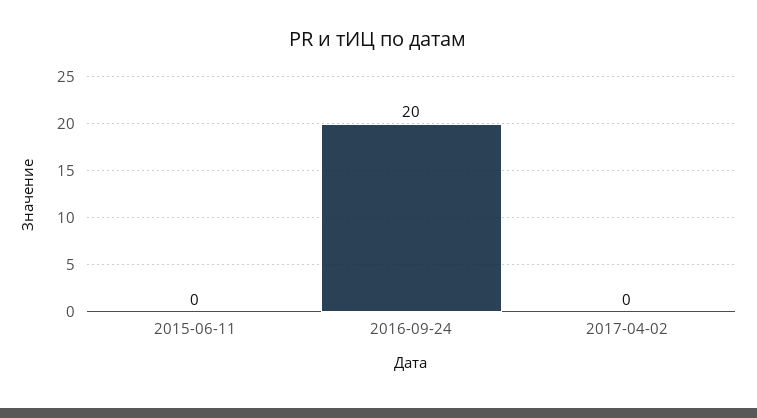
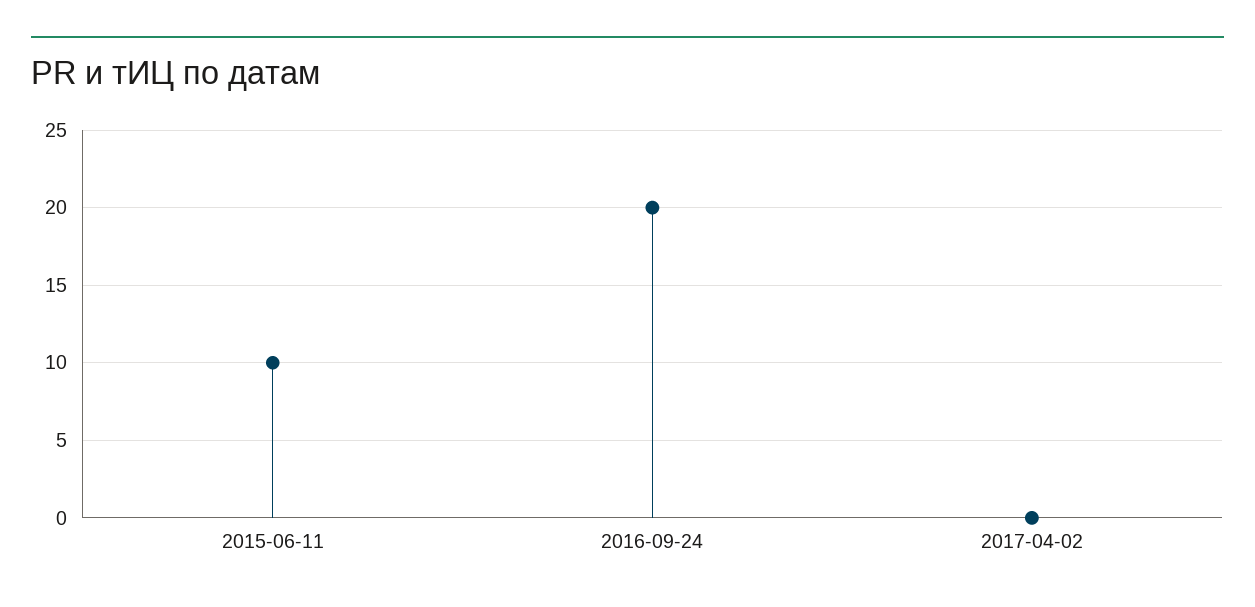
2015-06-11: 0 -> 10

